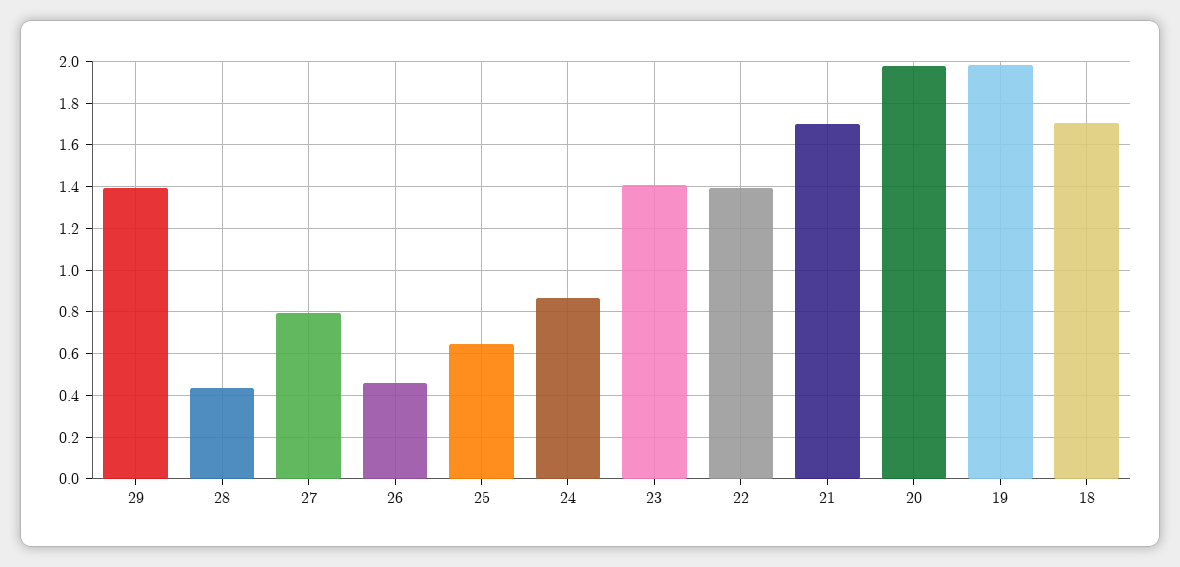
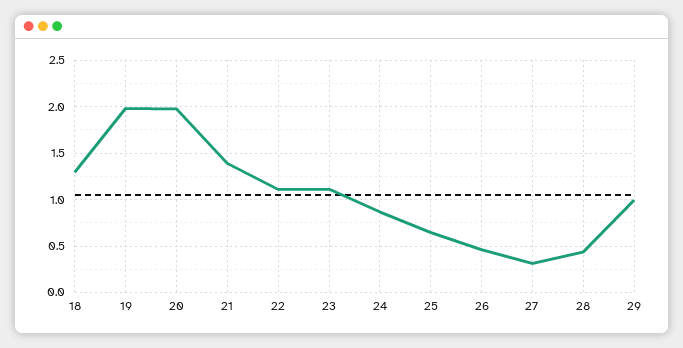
29: 1.4 -> 1
27: 0.8 -> 0.3
23: 1.4 -> 1.1
22: 1.4 -> 1.1
21: 1.7 -> 1.4
18: 1.7 -> 1.3

